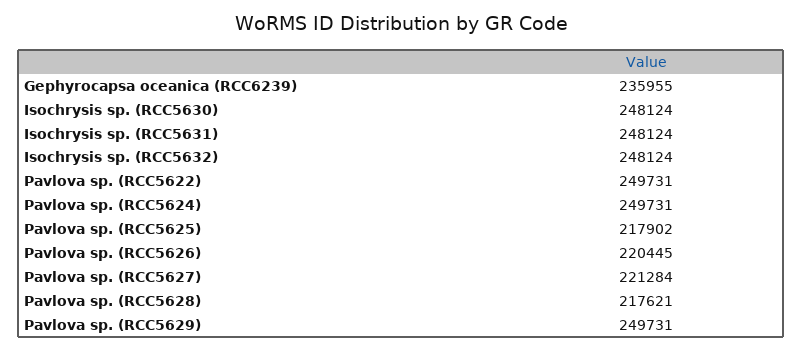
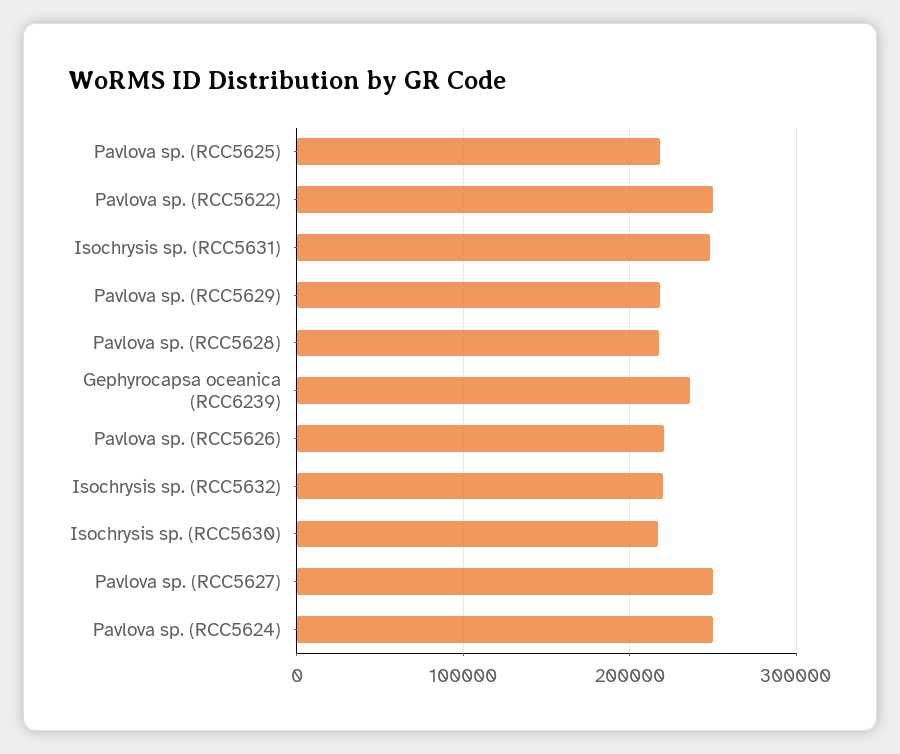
Isochrysis sp. (RCC5630): 248124 -> 220000
Isochrysis sp. (RCC5632): 248124 -> 220000
Pavlova sp. (RCC5627): 221284 -> 250000
Pavlova sp. (RCC5629): 249731 -> 220000

